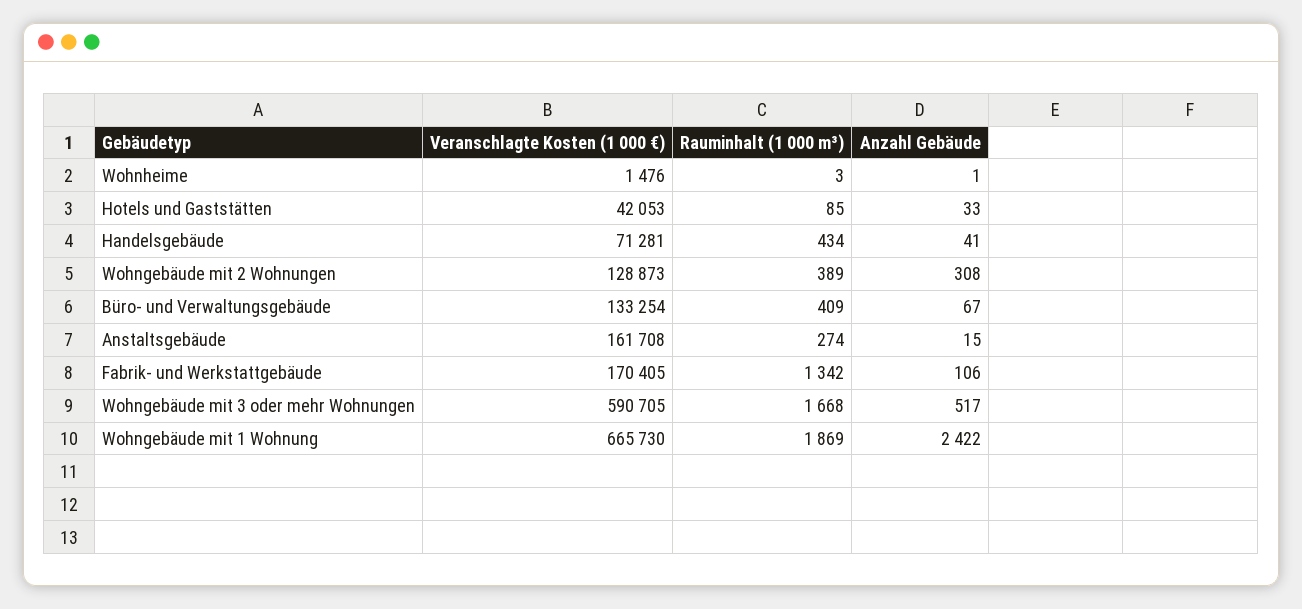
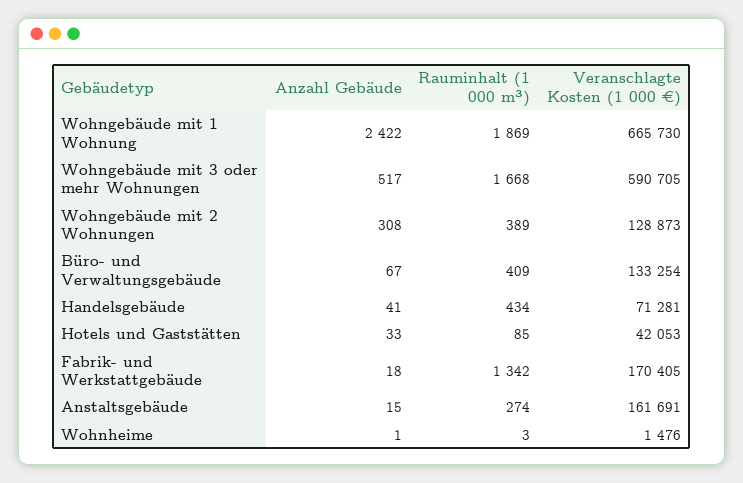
Veranschlagte Kosten (1 000 €), Anstaltsgebäude: 161708 -> 161691
Anzahl Gebäude, Fabrik- und Werkstattgebäude: 106 -> 18

